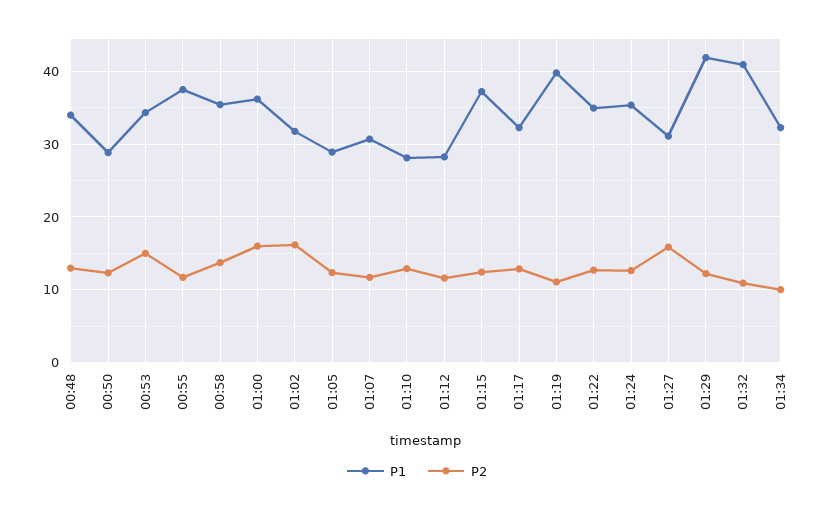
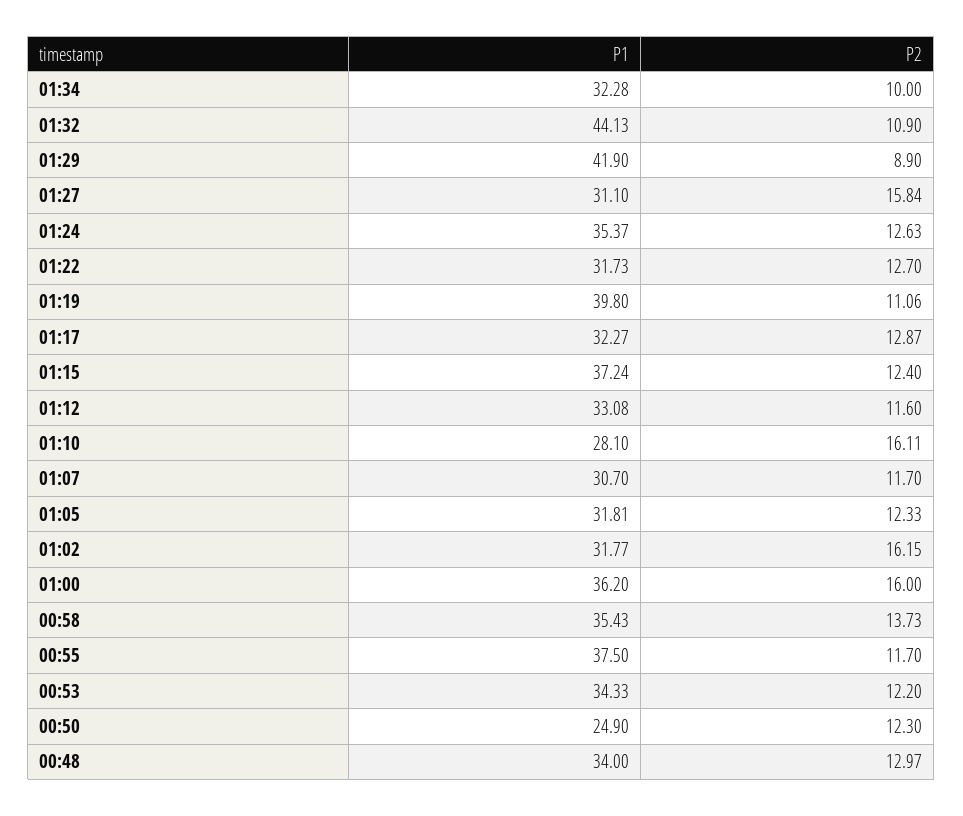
P1, 00:50: 29 -> 24.9
P2, 00:53: 15 -> 12.2
P1, 01:05: 29 -> 31.81
P2, 01:10: 13 -> 16.11
P1, 01:12: 28 -> 33.08
P1, 01:22: 35 -> 31.73
P2, 01:29: 12 -> 8.9
P1, 01:32: 41 -> 44.13

